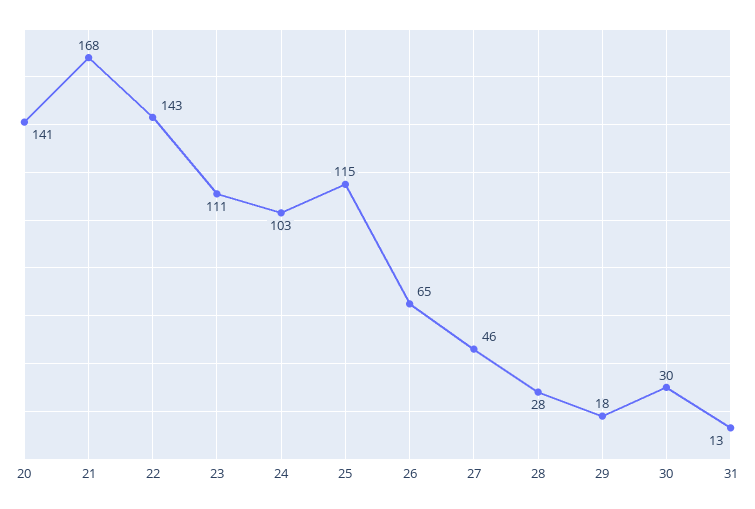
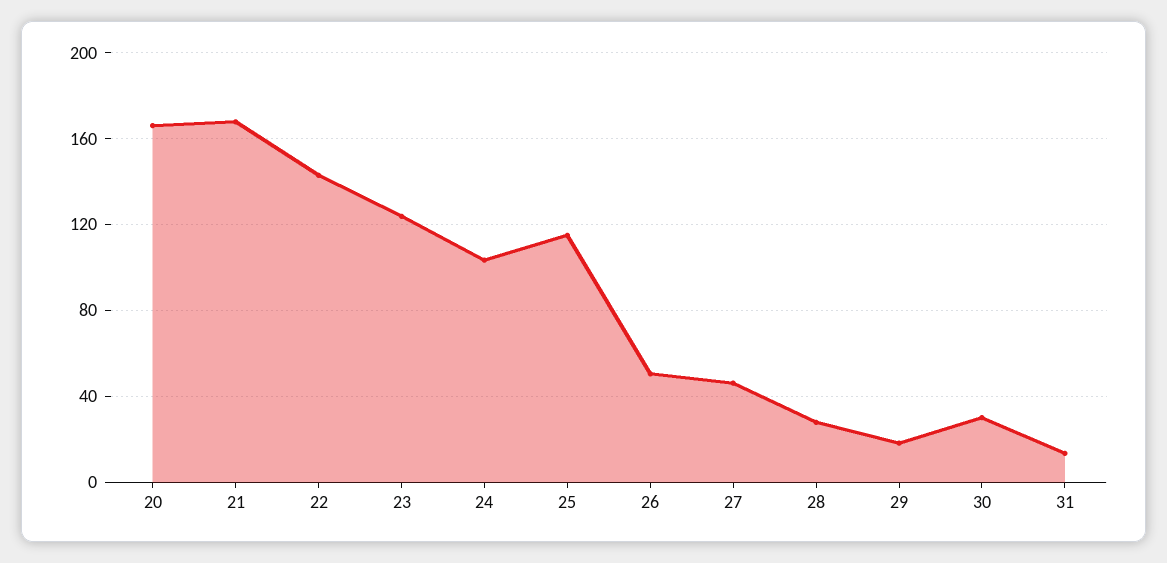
20: 141 -> 165
23: 111 -> 125
26: 65 -> 50

